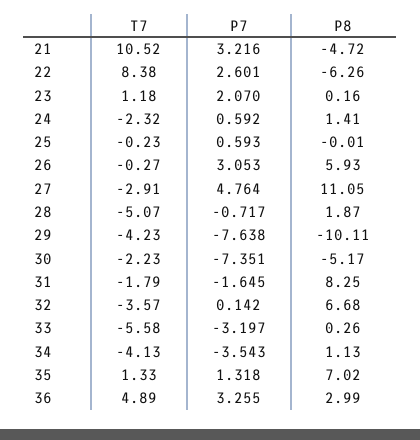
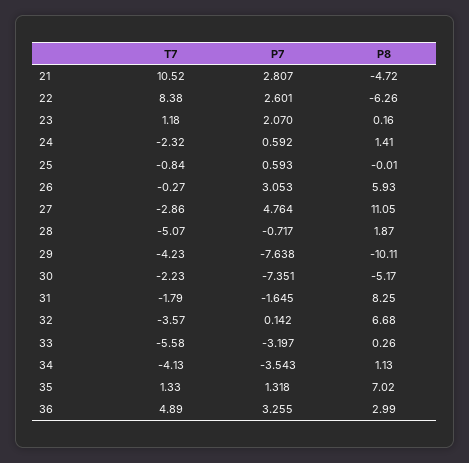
P7, 21: 3.216 -> 2.807
T7, 25: -0.23 -> -0.84
T7, 27: -2.91 -> -2.86

